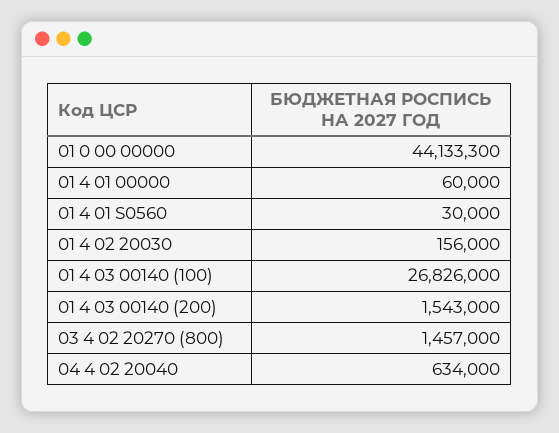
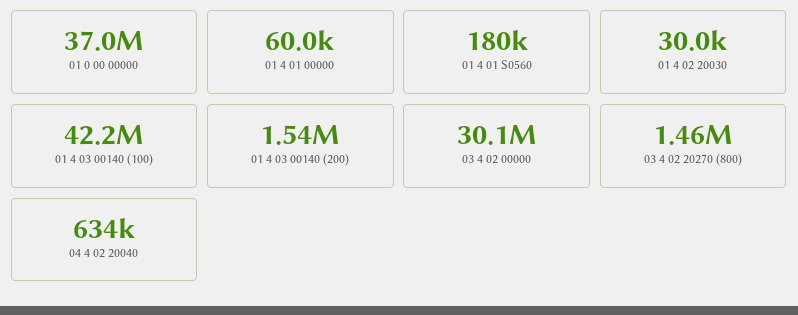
01 0 00 00000: 44133300 -> 37000000
01 4 01 S0560: 30000 -> 180000
01 4 02 20030: 156000 -> 30000
01 4 03 00140 (100): 26826000 -> 42200000
03 4 02 00000: none -> 30100000

